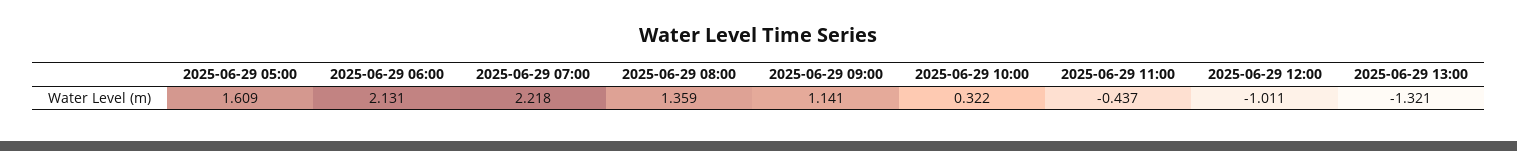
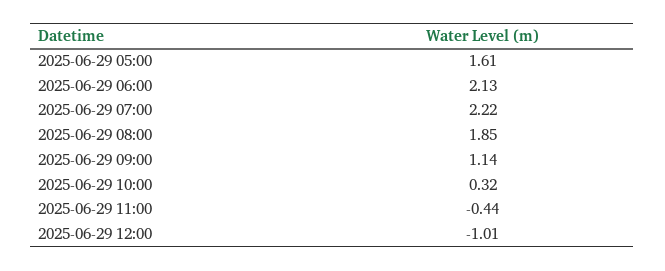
2025-06-29 08:00: 1.359 -> 1.85
2025-06-29 13:00: -1.321 -> none

